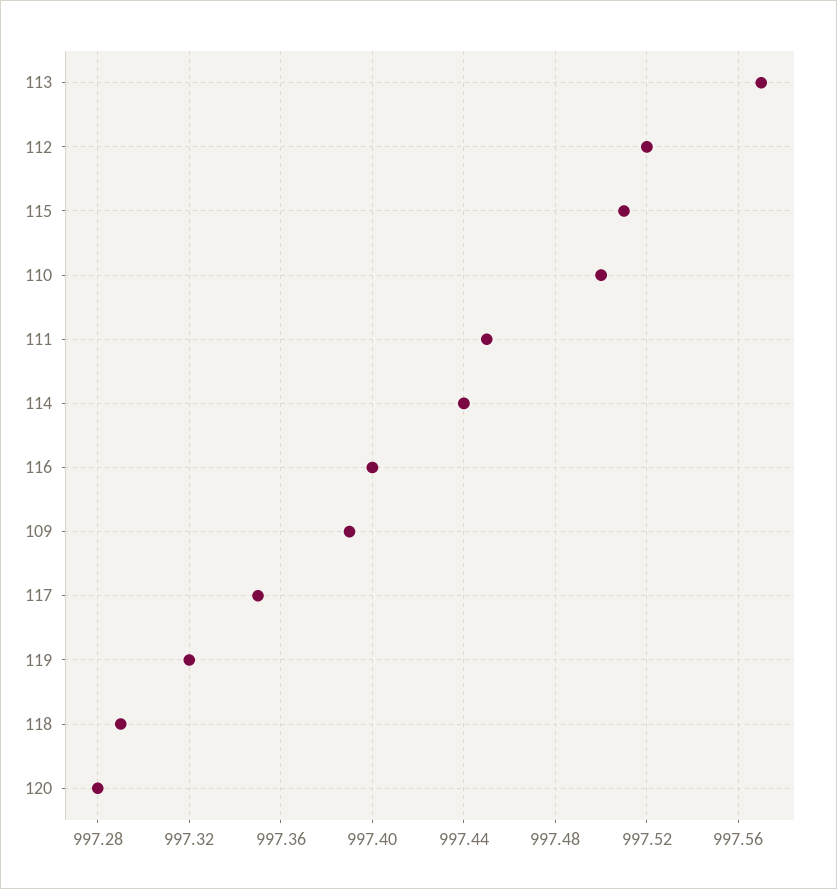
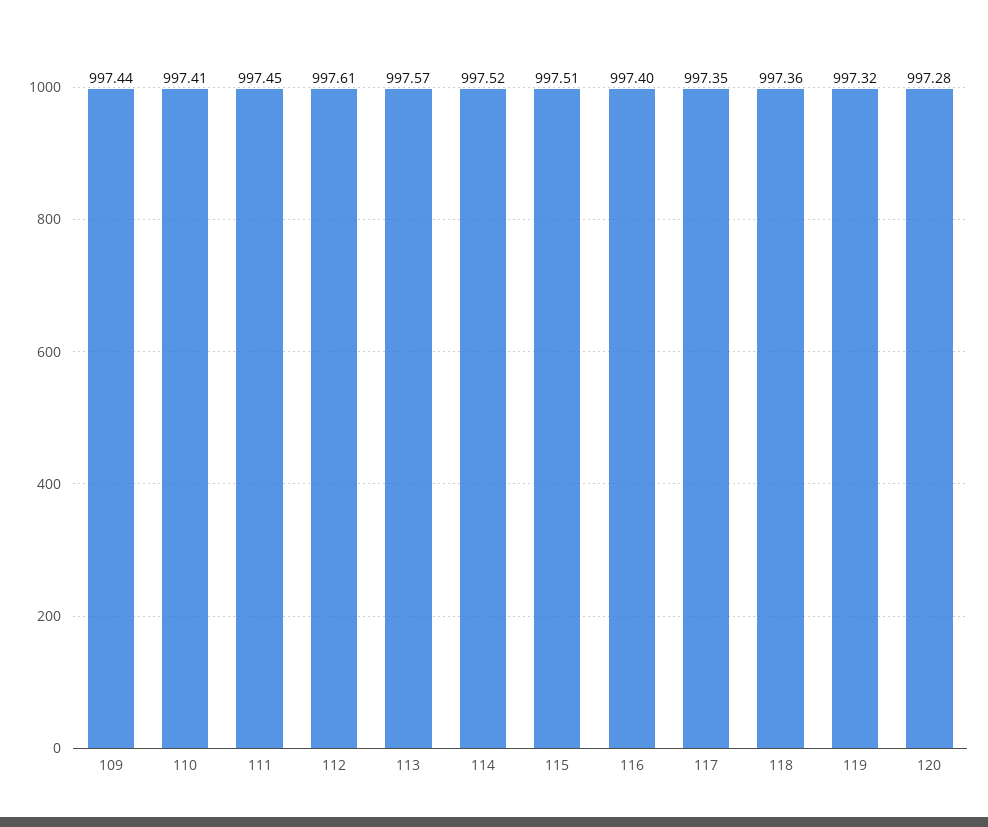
112: 997.52 -> 997.61
110: 997.5 -> 997.41
114: 997.44 -> 997.52
109: 997.39 -> 997.44
118: 997.29 -> 997.36

